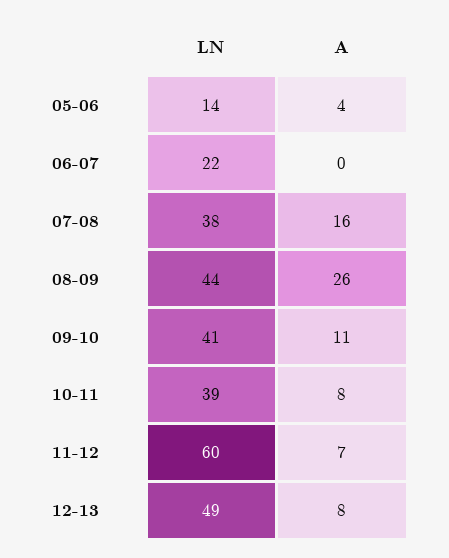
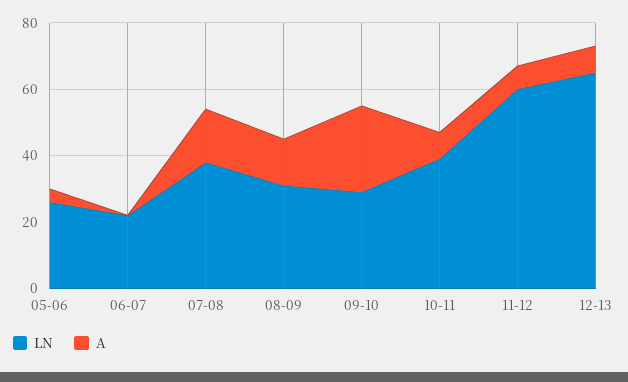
LN, 05-06: 14 -> 25
LN, 08-09: 44 -> 30
A, 08-09: 26 -> 15
LN, 09-10: 41 -> 30
A, 09-10: 11 -> 25
LN, 12-13: 49 -> 65

